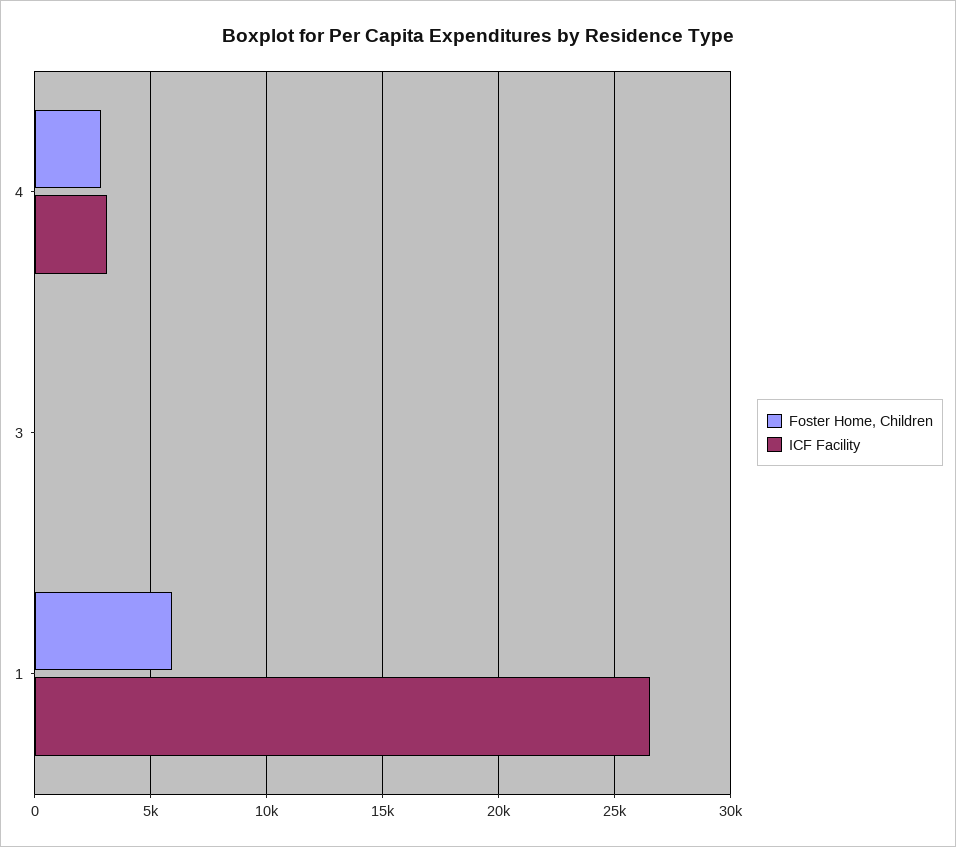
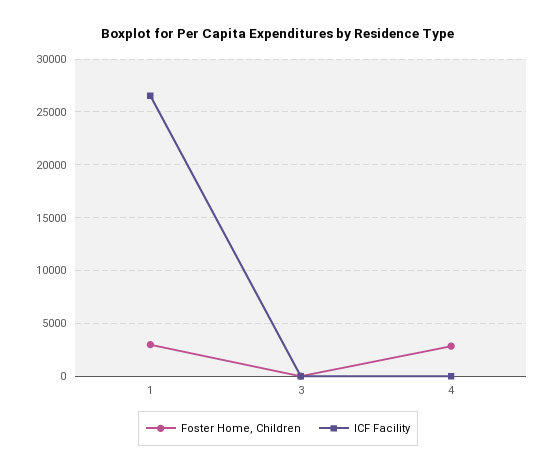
ICF Facility, 4: 3000 -> 0
Foster Home, Children, 1: 6000 -> 3000

